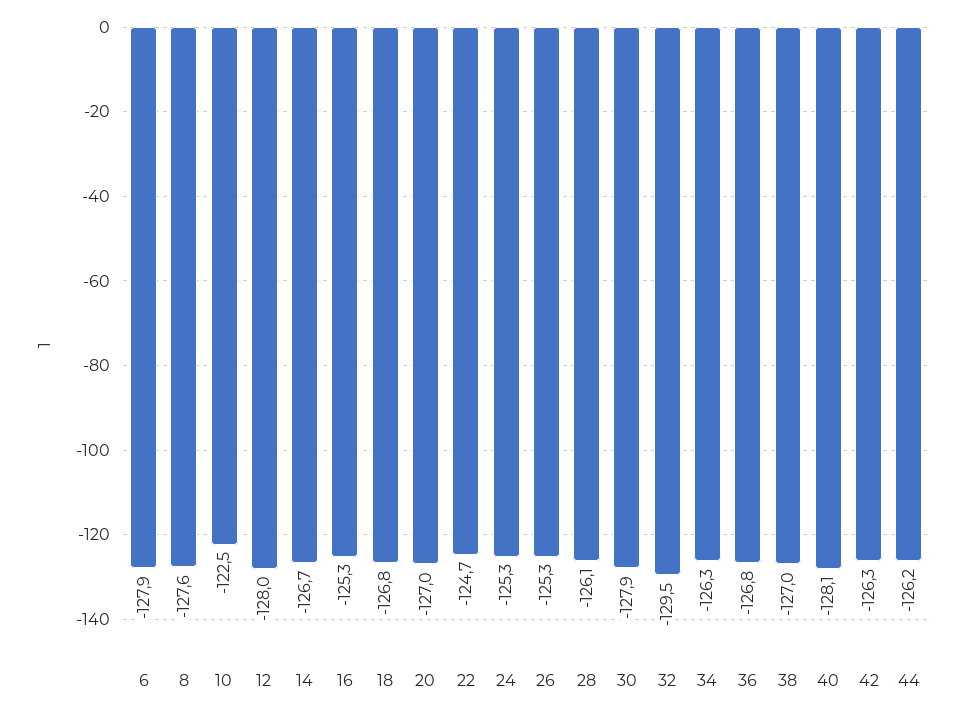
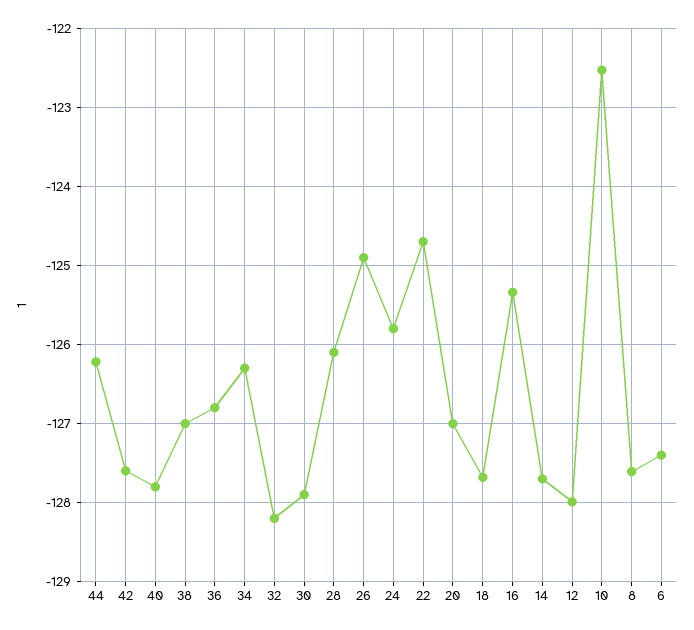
6: -127.9 -> -127.4
14: -126.7 -> -127.7
18: -126.8 -> -127.7
24: -125.3 -> -125.8
26: -125.3 -> -124.9
32: -129.5 -> -128.2
40: -128.1 -> -127.8
42: -126.3 -> -127.6

